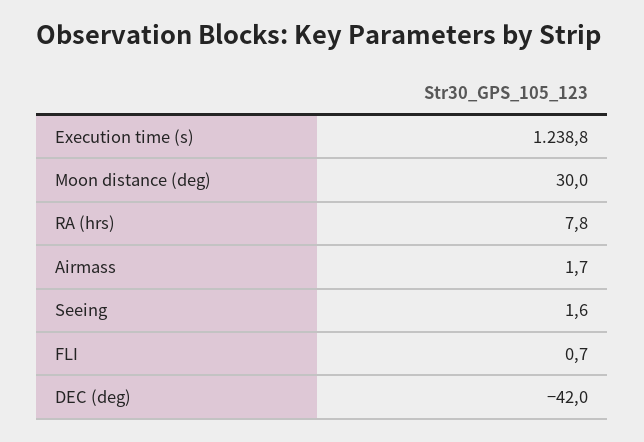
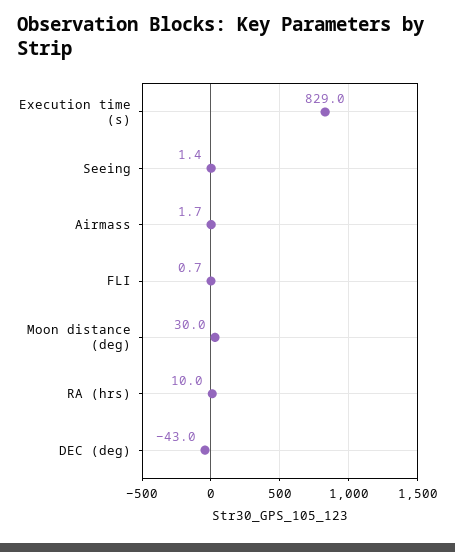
Execution time (s): 1238.8 -> 829
RA (hrs): 7.8 -> 10
Seeing: 1.6 -> 1.4
DEC (deg): -42 -> -43

